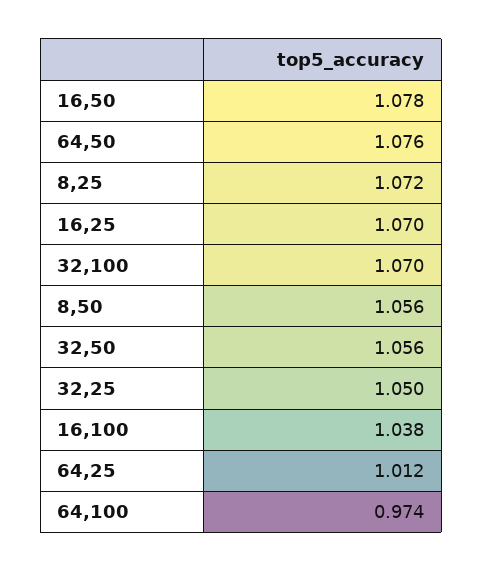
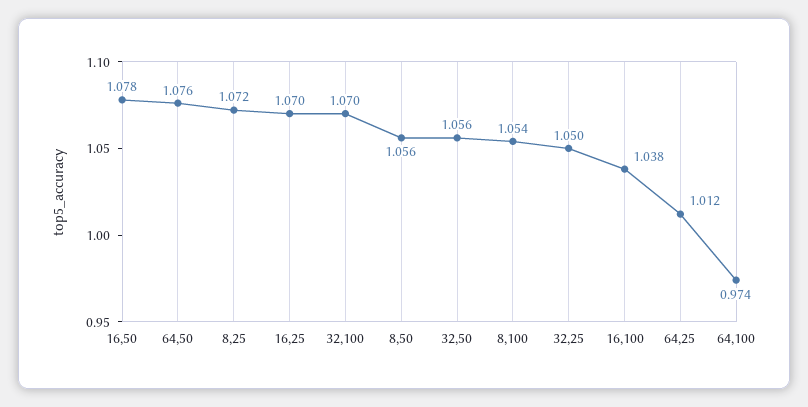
8,100: none -> 1.054

